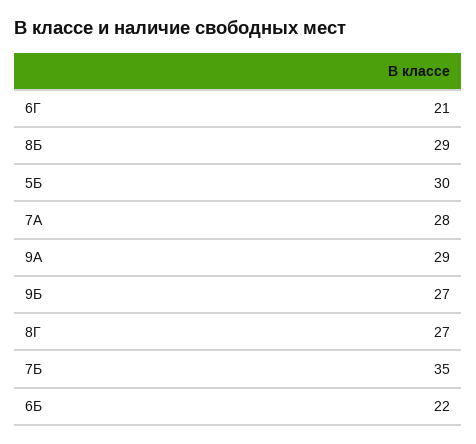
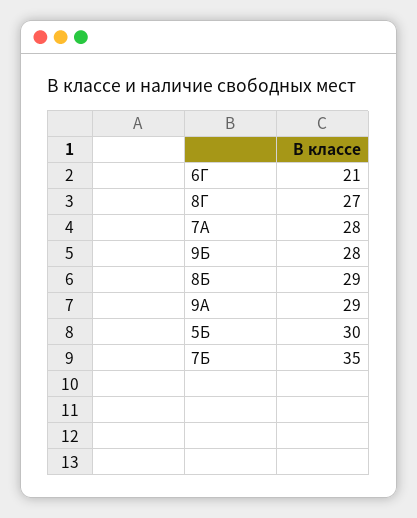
9Б: 27 -> 28
6Б: 22 -> none

